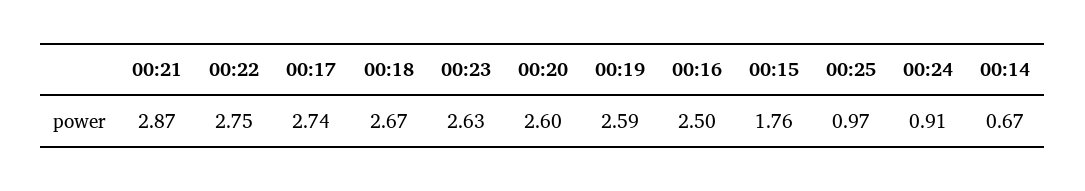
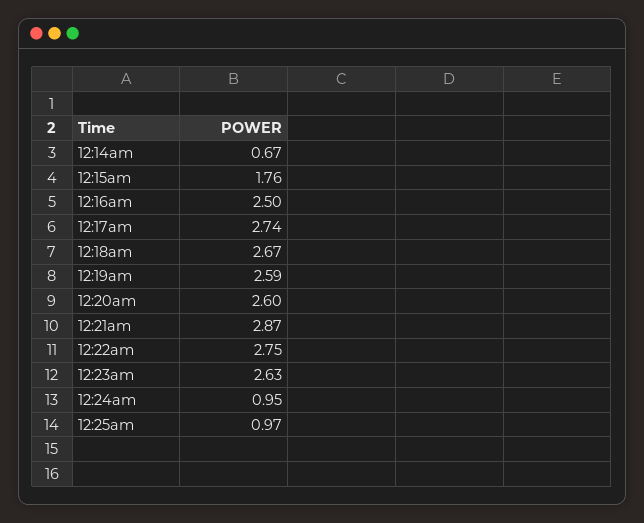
00:24: 0.91 -> 0.95

